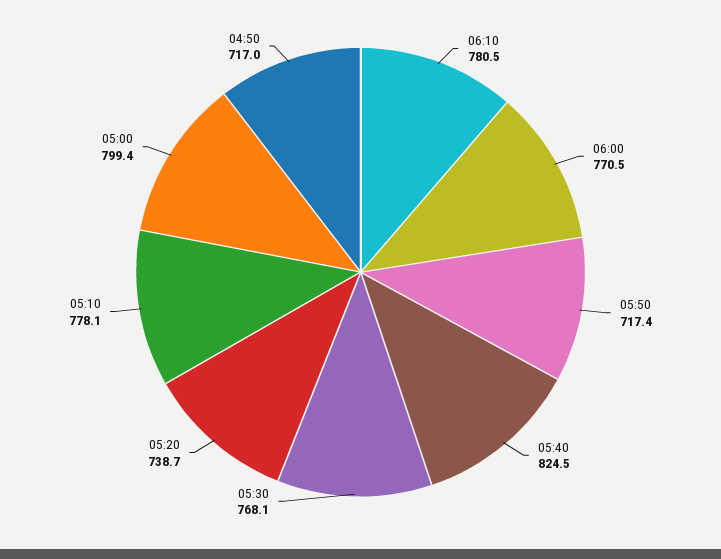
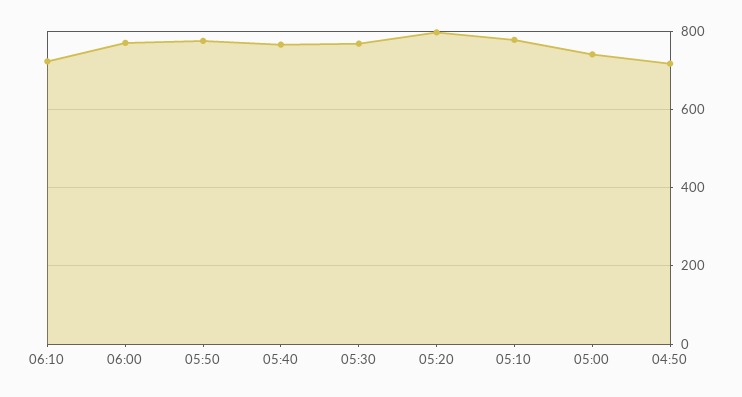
06:10: 780.5 -> 720
05:50: 717.4 -> 780
05:40: 824.5 -> 760
05:20: 738.7 -> 800
05:00: 799.4 -> 740

